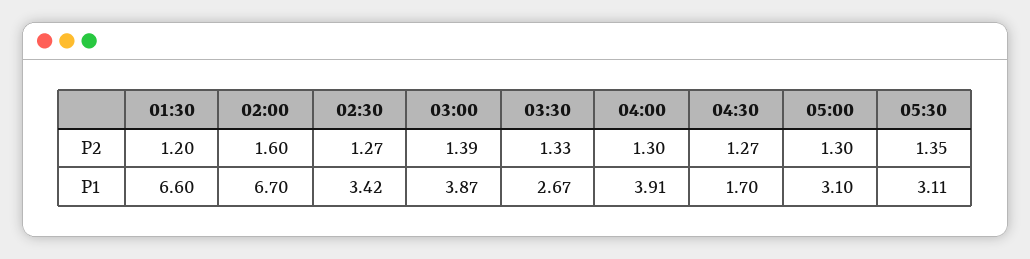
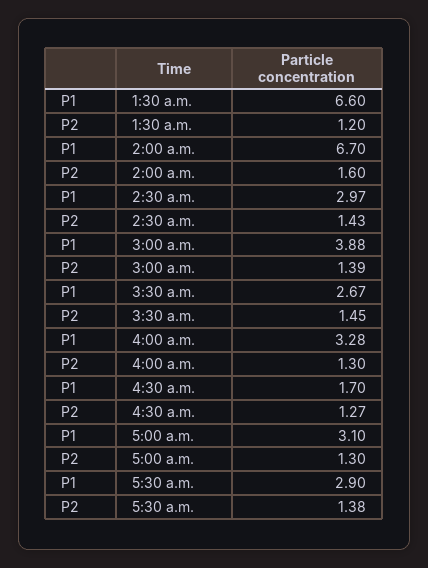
02:30, P2: 1.27 -> 1.43
03:30, P2: 1.33 -> 1.45
05:30, P2: 1.35 -> 1.38
02:30, P1: 3.42 -> 2.97
03:00, P1: 3.87 -> 3.88
04:00, P1: 3.91 -> 3.28
05:30, P1: 3.11 -> 2.9

